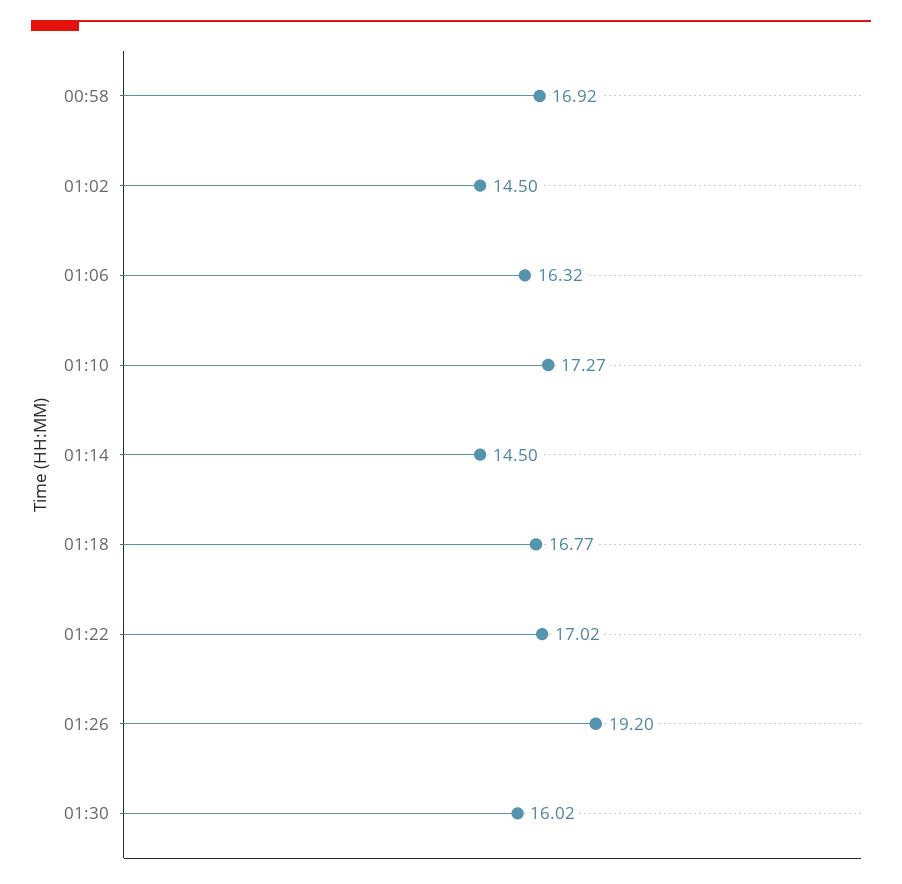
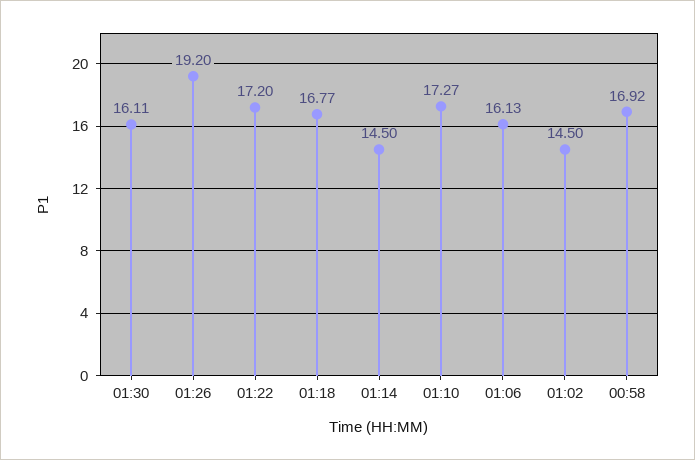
01:06: 16.32 -> 16.13
01:22: 17.02 -> 17.2
01:30: 16.02 -> 16.11

